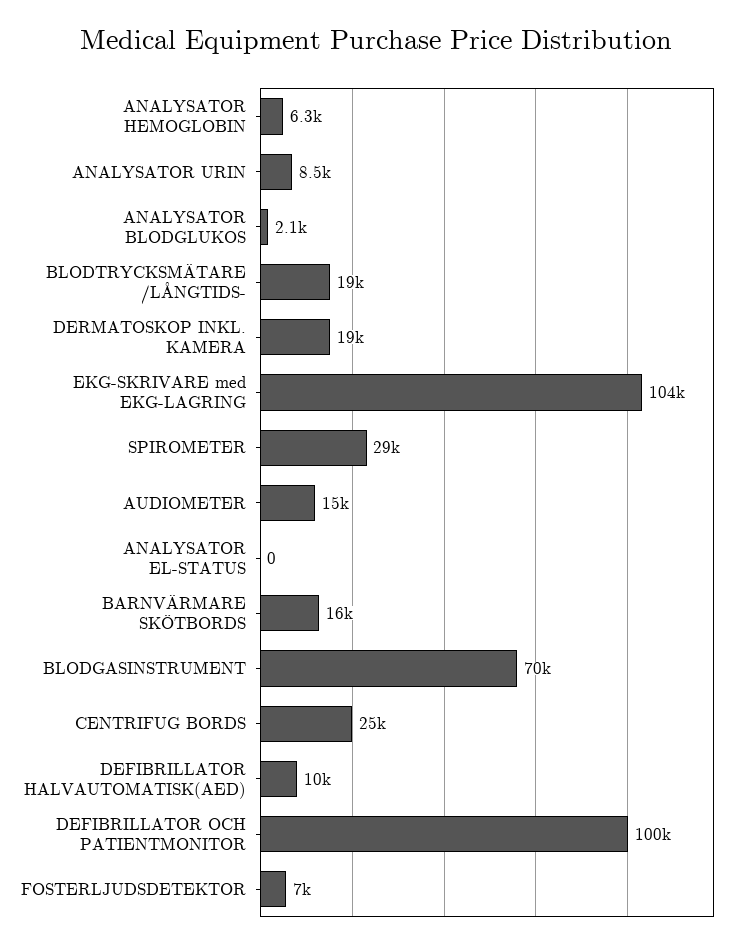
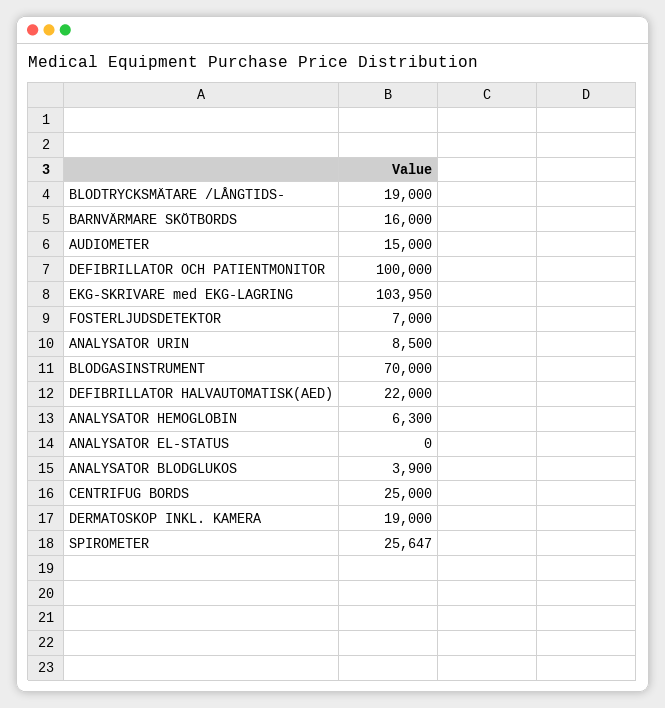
ANALYSATOR BLODGLUKOS: 2100 -> 3900
SPIROMETER: 29000 -> 25647
DEFIBRILLATOR HALVAUTOMATISK(AED): 10000 -> 22000

